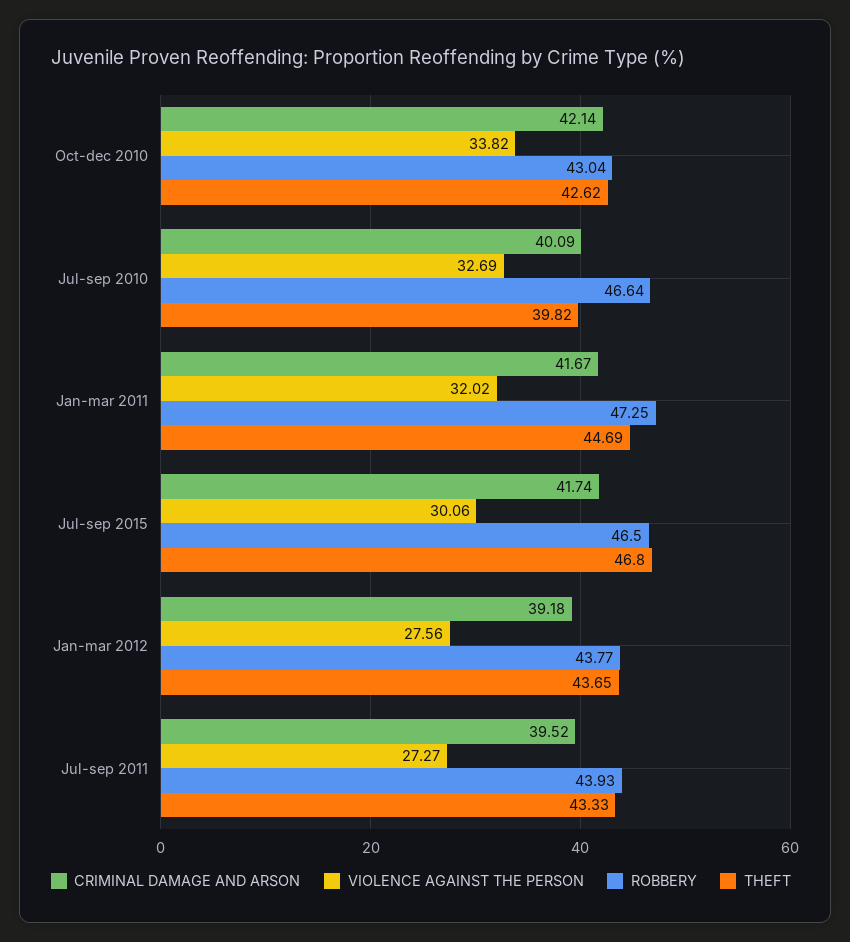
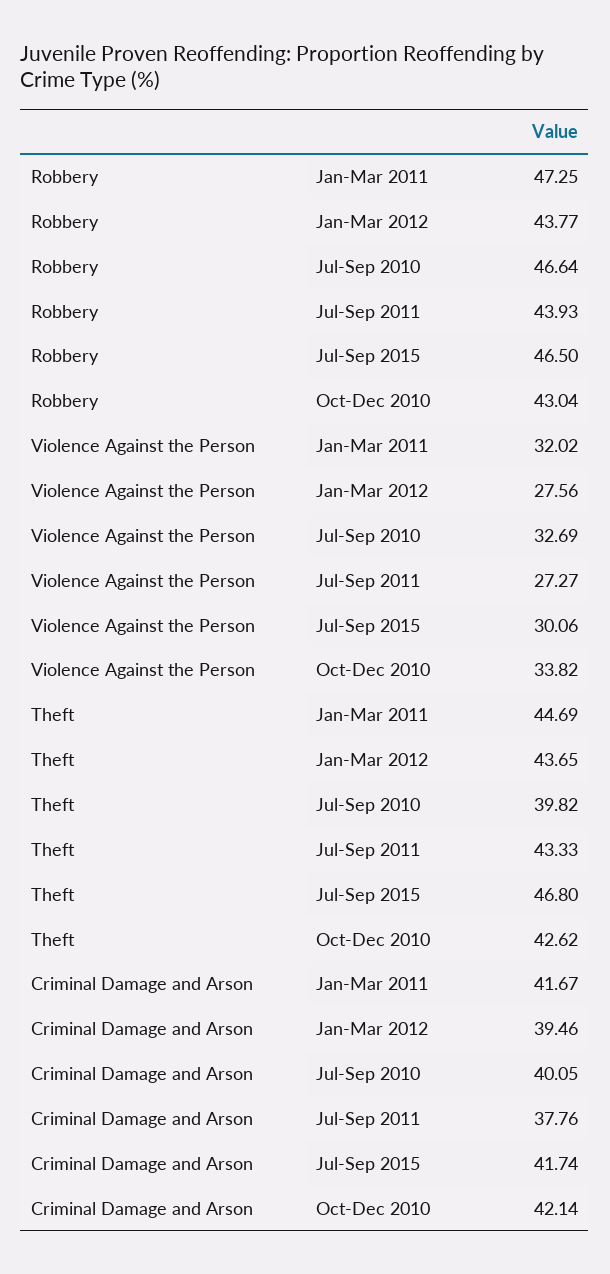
CRIMINAL DAMAGE AND ARSON, Jul-sep 2010: 40.09 -> 40.05
CRIMINAL DAMAGE AND ARSON, Jan-mar 2012: 39.18 -> 39.46
CRIMINAL DAMAGE AND ARSON, Jul-sep 2011: 39.52 -> 37.76

